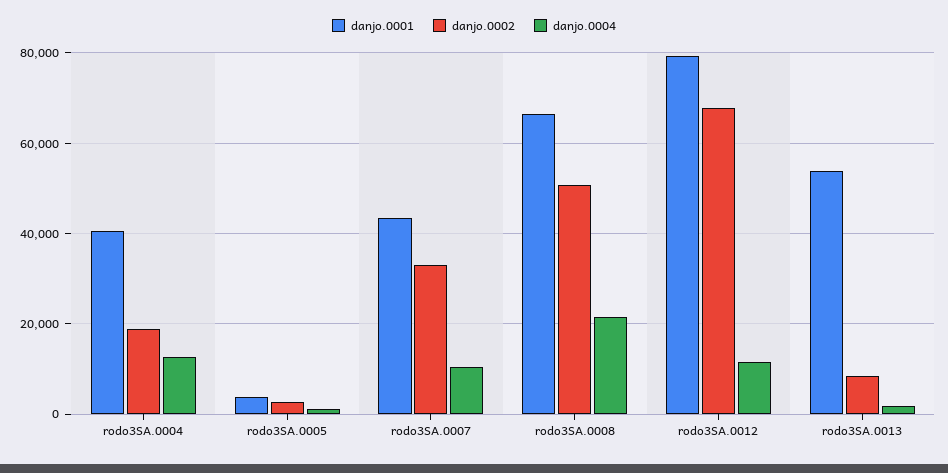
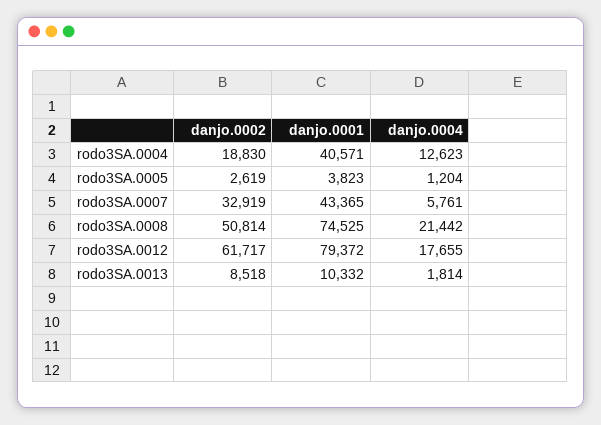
danjo.0004, rodo3SA.0007: 10000 -> 5761
danjo.0001, rodo3SA.0008: 66000 -> 74525
danjo.0002, rodo3SA.0012: 68000 -> 61717
danjo.0004, rodo3SA.0012: 12000 -> 17655
danjo.0001, rodo3SA.0013: 54000 -> 10332

